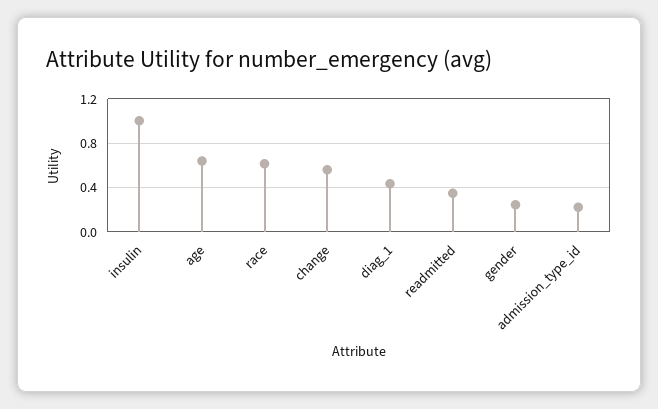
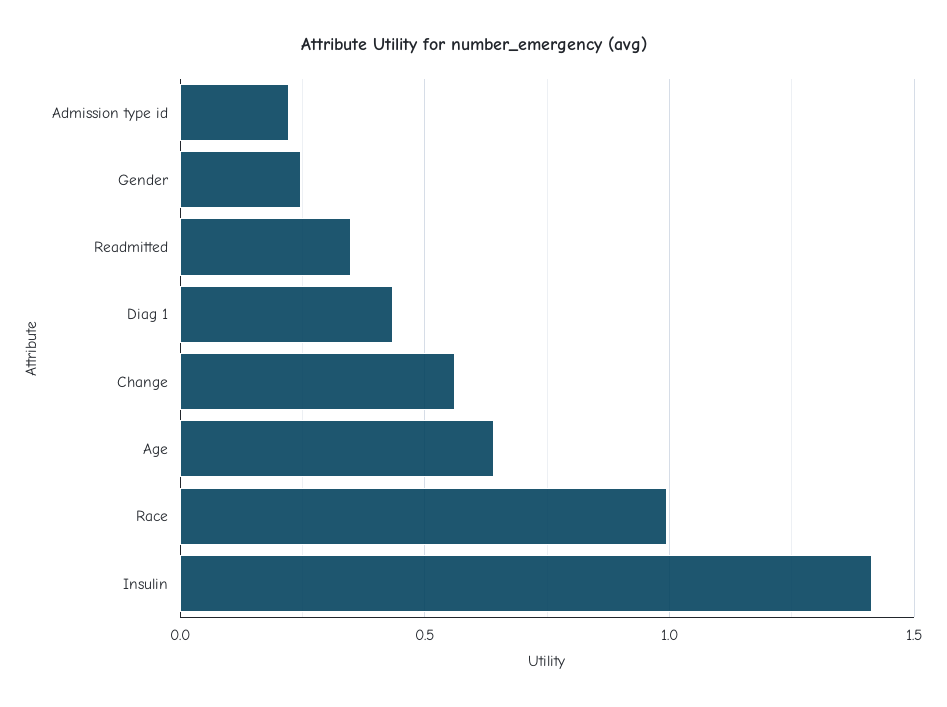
insulin: 1 -> 1.4
race: 0.6 -> 1

